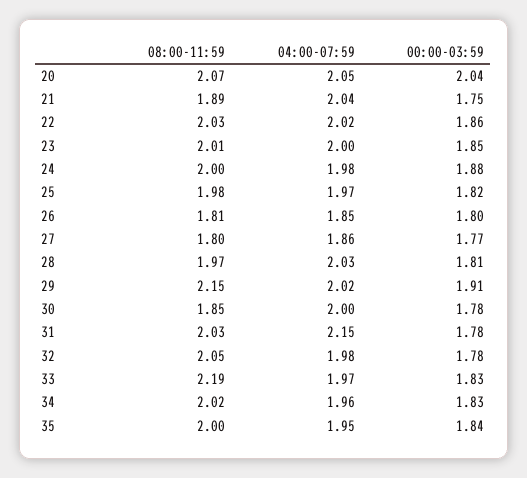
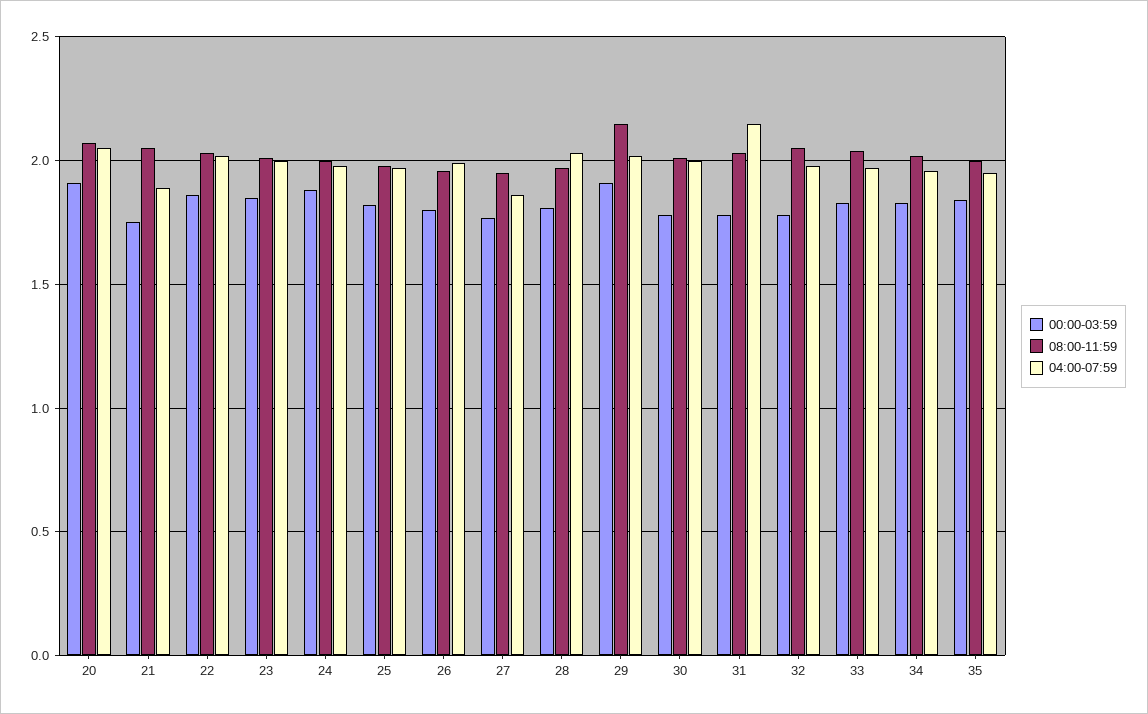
00:00-03:59, 20: 2.04 -> 1.9
08:00-11:59, 21: 1.89 -> 2.05
04:00-07:59, 21: 2.04 -> 1.9
08:00-11:59, 26: 1.81 -> 1.95
04:00-07:59, 26: 1.85 -> 2
08:00-11:59, 27: 1.8 -> 1.95
08:00-11:59, 30: 1.85 -> 2
08:00-11:59, 33: 2.19 -> 2.05

